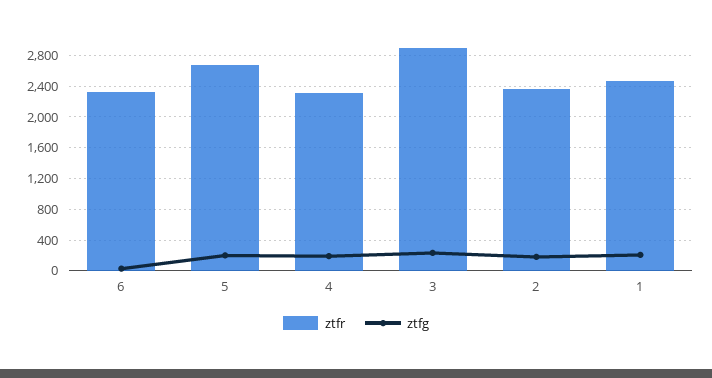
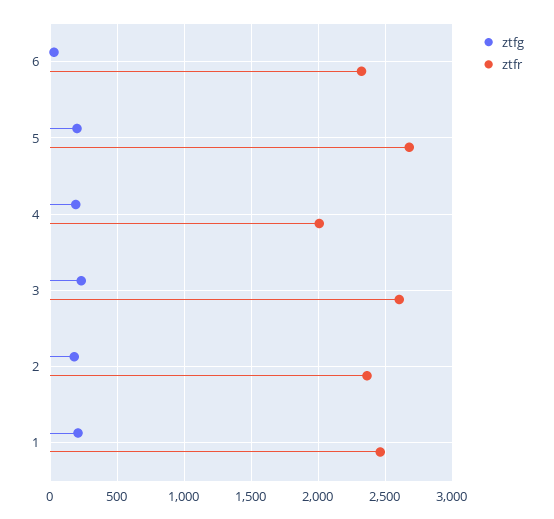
ztfr, 4: 2300 -> 2000
ztfr, 3: 2900 -> 2600

